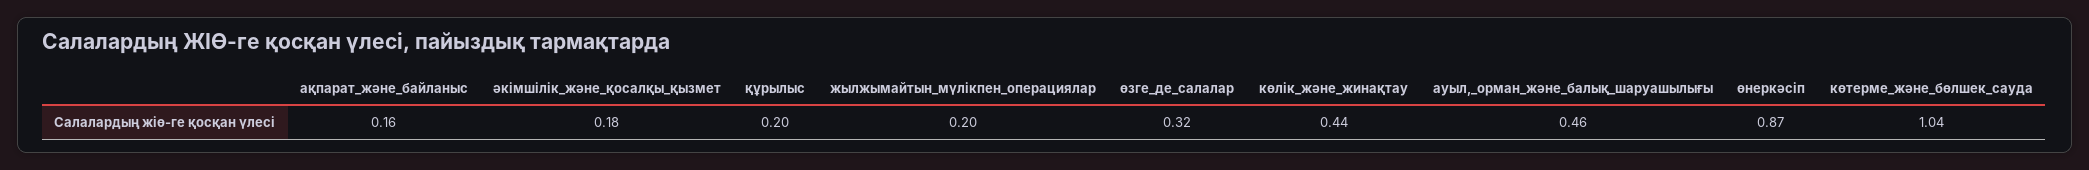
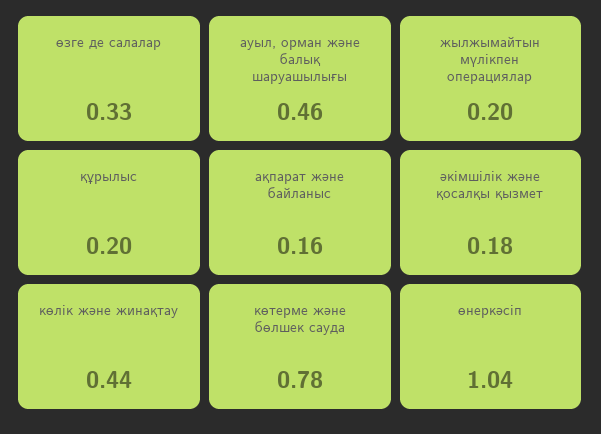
өзге_де_салалар: 0.32 -> 0.33
өнеркәсіп: 0.87 -> 1.04
көтерме_және_бөлшек_сауда: 1.04 -> 0.78

